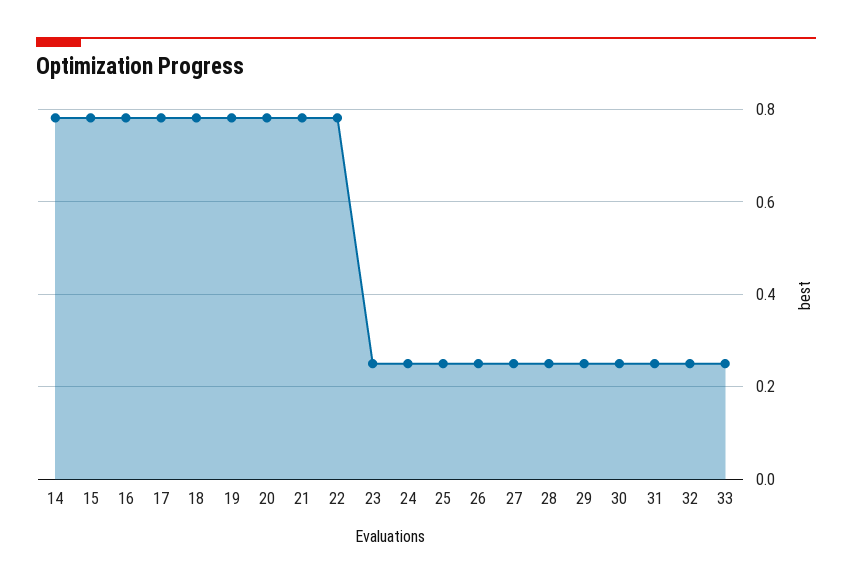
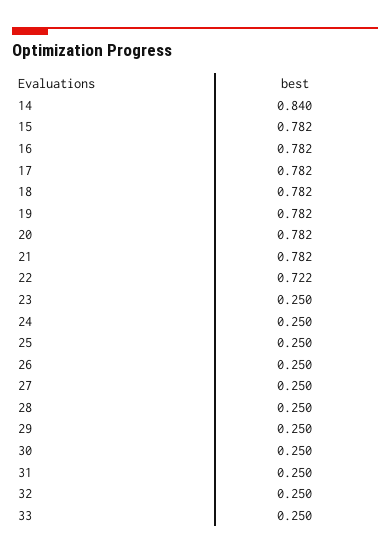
14: 0.78 -> 0.84
22: 0.78 -> 0.722

